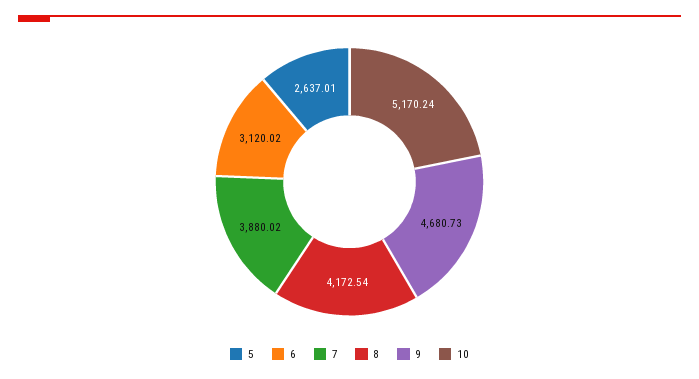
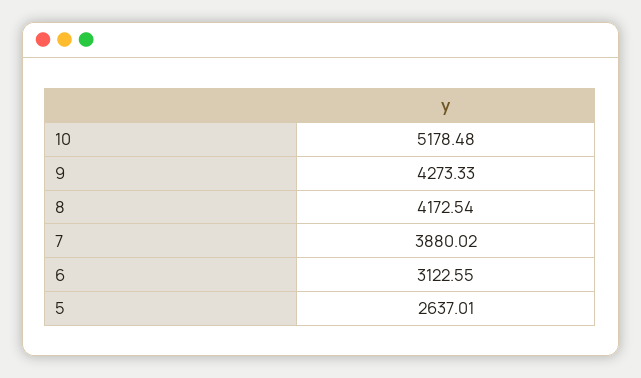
6: 3120.02 -> 3122.55
9: 4680.73 -> 4273.33
10: 5170.24 -> 5178.48

